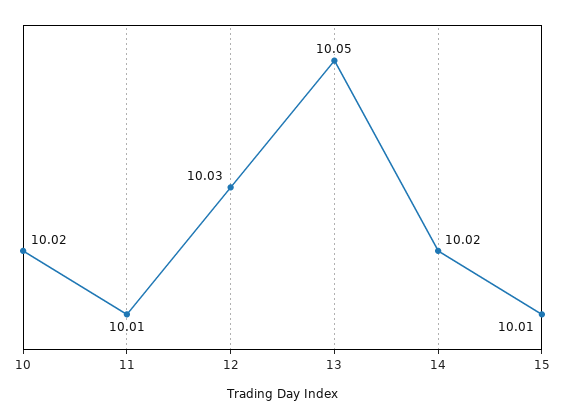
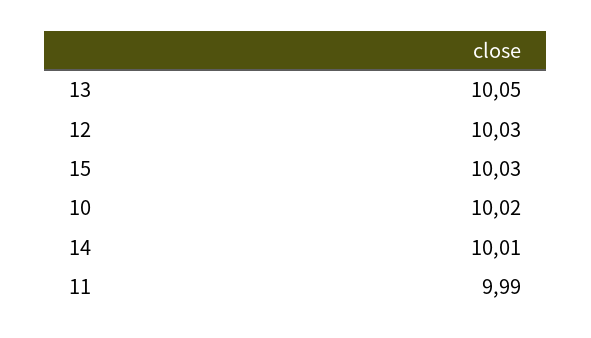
11: 10.01 -> 9.99
14: 10.02 -> 10.01
15: 10.01 -> 10.03

